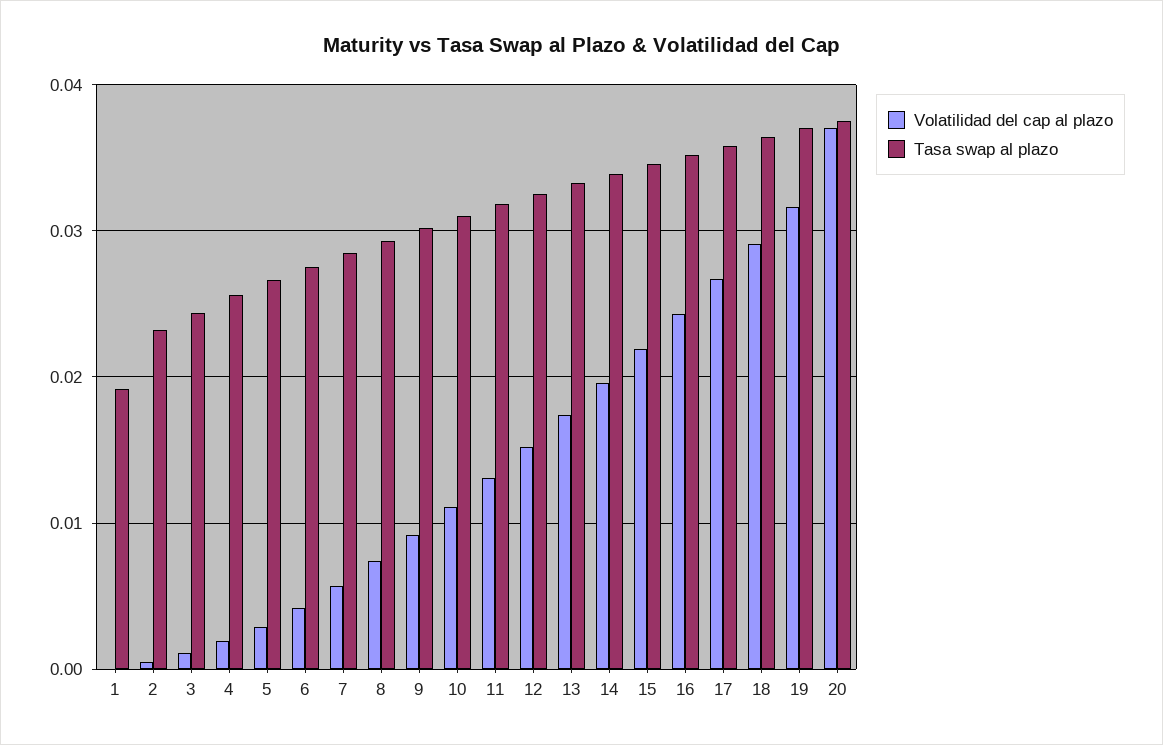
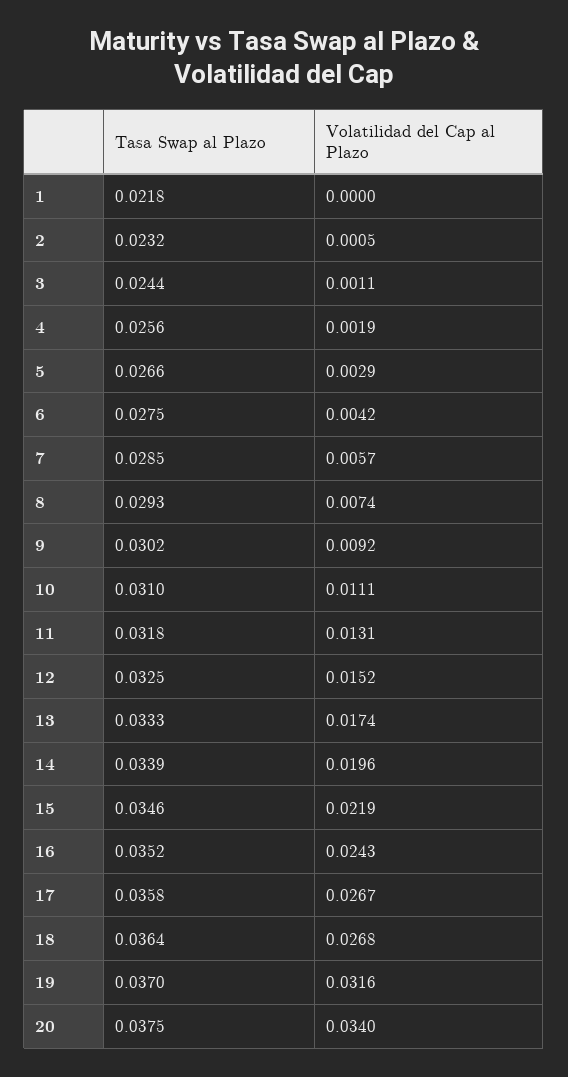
Tasa swap al plazo, 1: 0.019 -> 0.0218
Volatilidad del cap al plazo, 18: 0.029 -> 0.0268
Volatilidad del cap al plazo, 20: 0.037 -> 0.034

